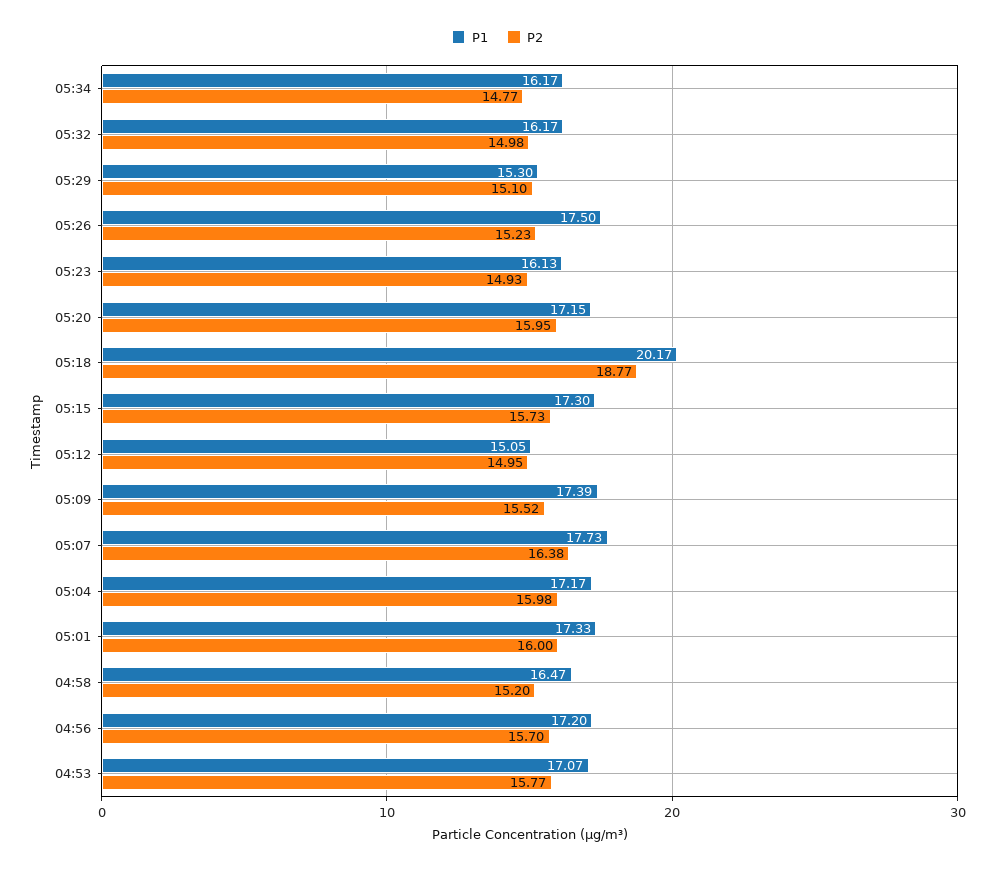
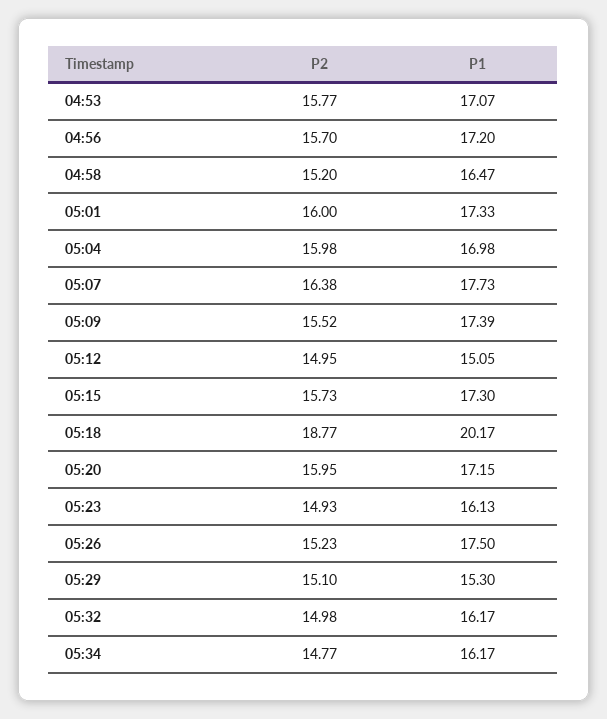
P1, 05:04: 17.17 -> 16.98

